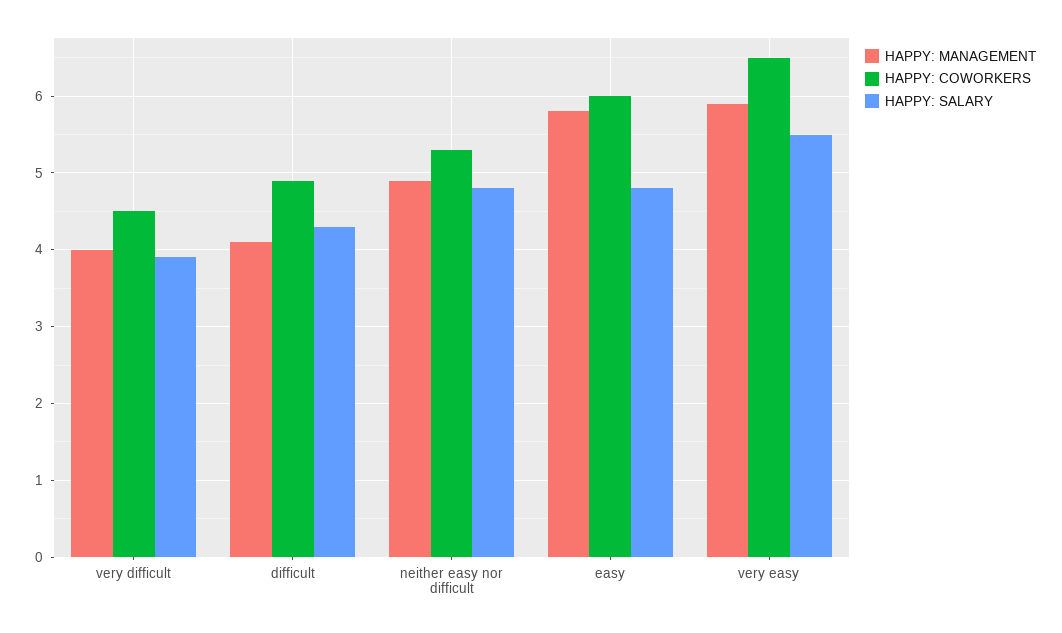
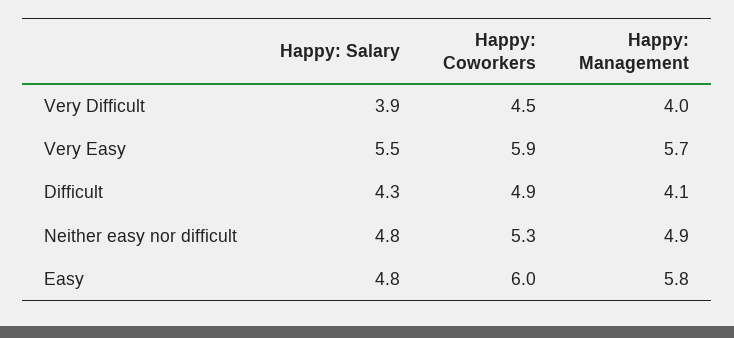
HAPPY: MANAGEMENT, very easy: 5.9 -> 5.7
HAPPY: COWORKERS, very easy: 6.5 -> 5.9

